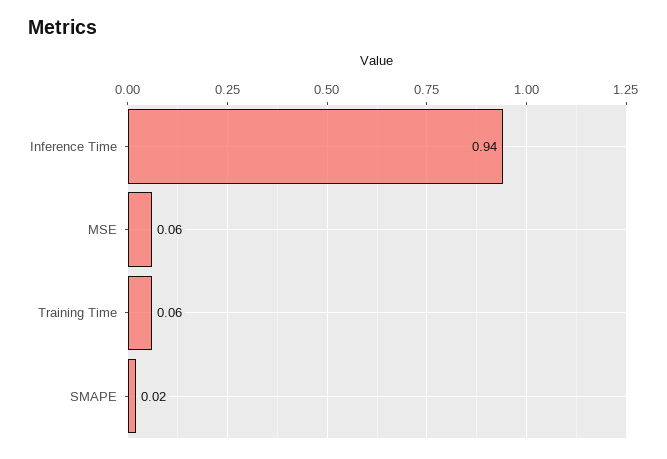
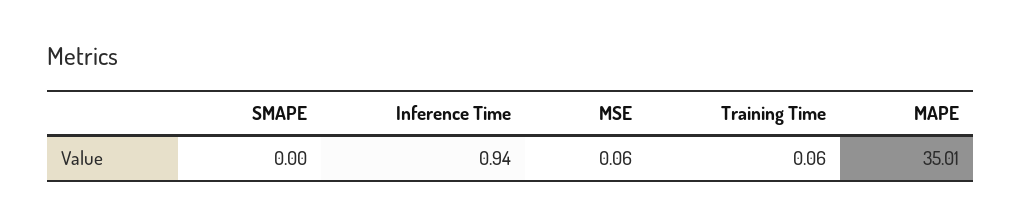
SMAPE: 0.02 -> 0
MAPE: none -> 35.01

